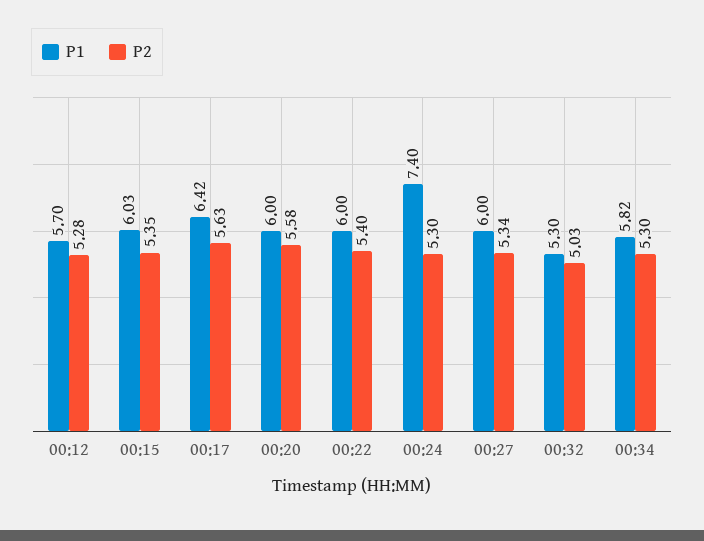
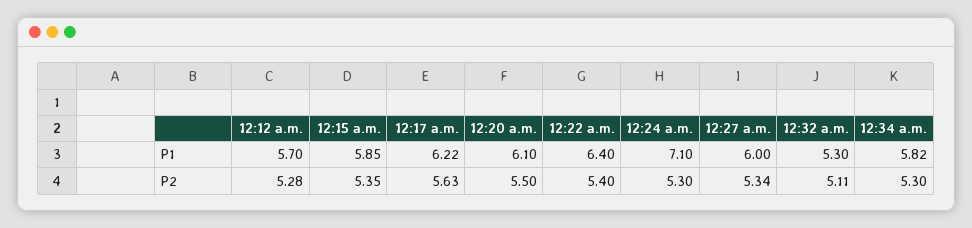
P1, 00:15: 6.03 -> 5.85
P1, 00:17: 6.42 -> 6.22
P1, 00:20: 6 -> 6.1
P2, 00:20: 5.58 -> 5.5
P1, 00:22: 6 -> 6.4
P1, 00:24: 7.4 -> 7.1
P2, 00:32: 5.03 -> 5.11

